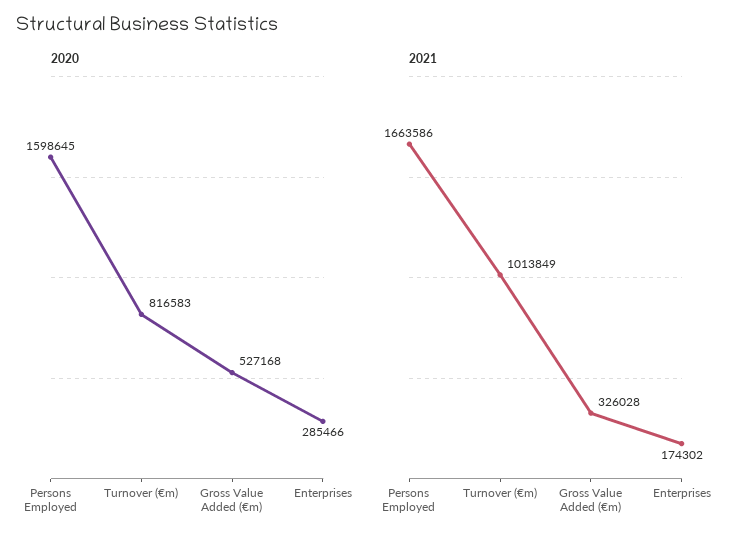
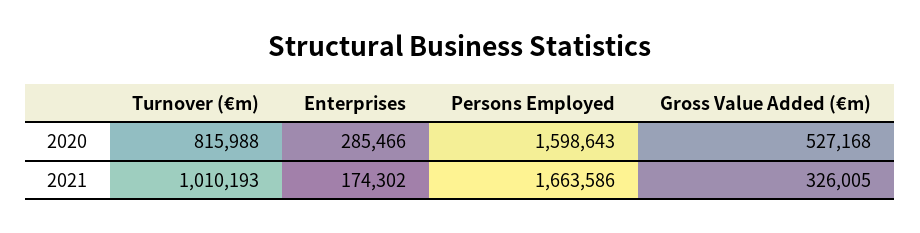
2020, Persons Employed: 1598645 -> 1598643
2020, Turnover (€m): 816583 -> 815988
2021, Turnover (€m): 1013849 -> 1010193
2021, Gross Value Added (€m): 326028 -> 326005

